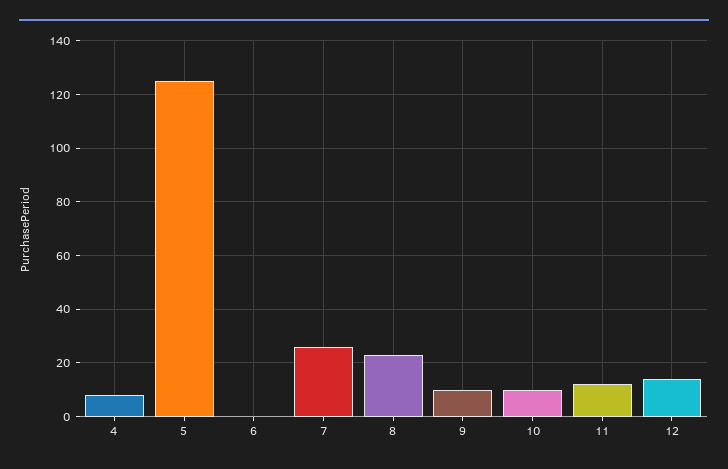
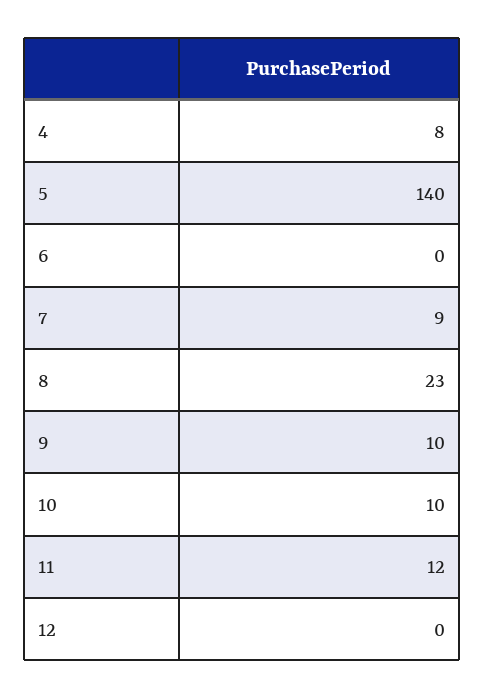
5: 125 -> 140
7: 25 -> 9
12: 15 -> 0

